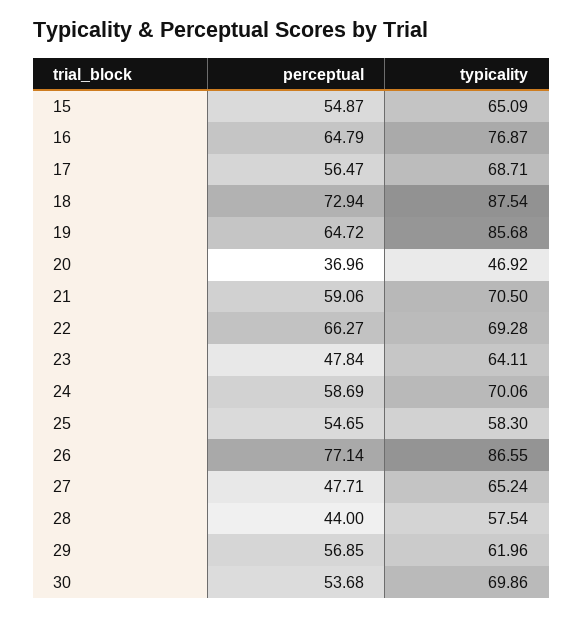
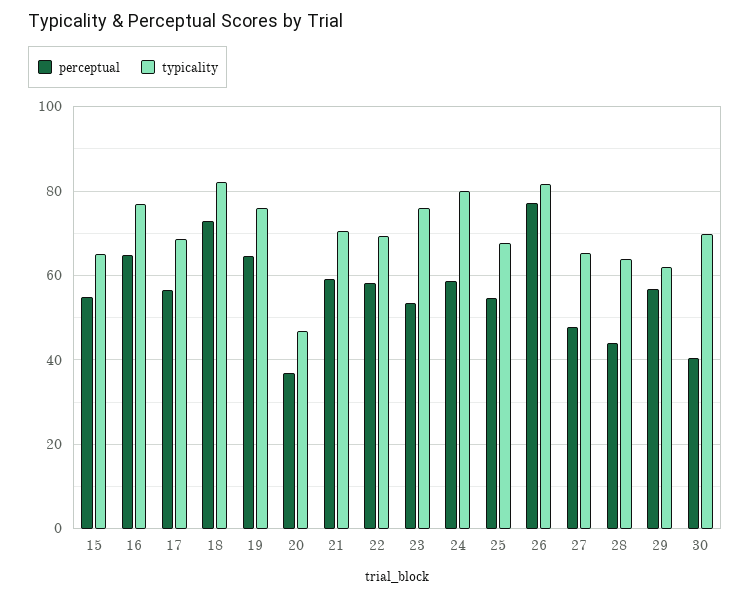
typicality, 18: 87.54 -> 82
typicality, 19: 85.68 -> 76
perceptual, 22: 66.27 -> 58
perceptual, 23: 47.84 -> 54
typicality, 23: 64.11 -> 76
typicality, 24: 70.06 -> 80
typicality, 25: 58.3 -> 68
typicality, 26: 86.55 -> 82
typicality, 28: 57.54 -> 64
perceptual, 30: 53.68 -> 40

